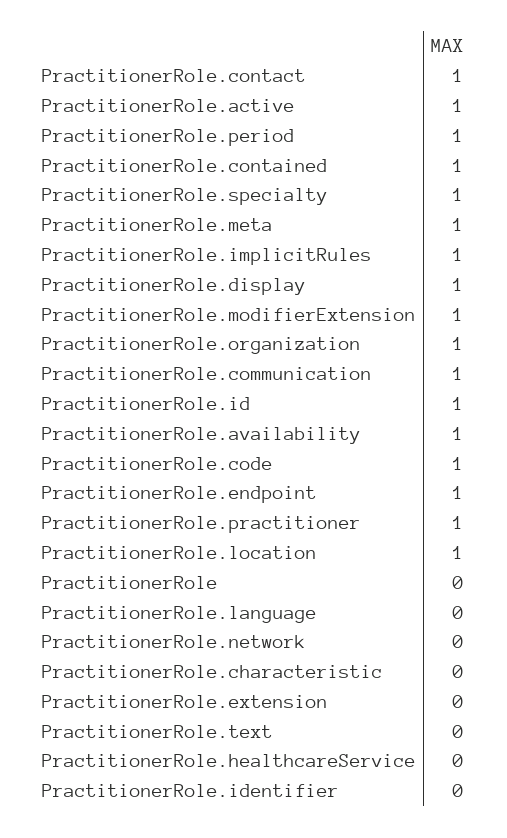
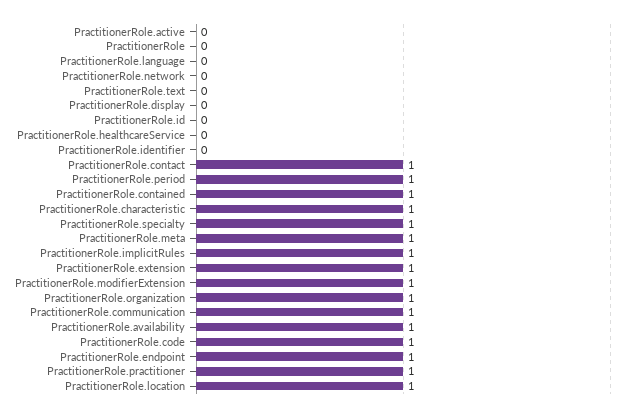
PractitionerRole.active: 1 -> 0
PractitionerRole.display: 1 -> 0
PractitionerRole.id: 1 -> 0
PractitionerRole.characteristic: 0 -> 1
PractitionerRole.extension: 0 -> 1

